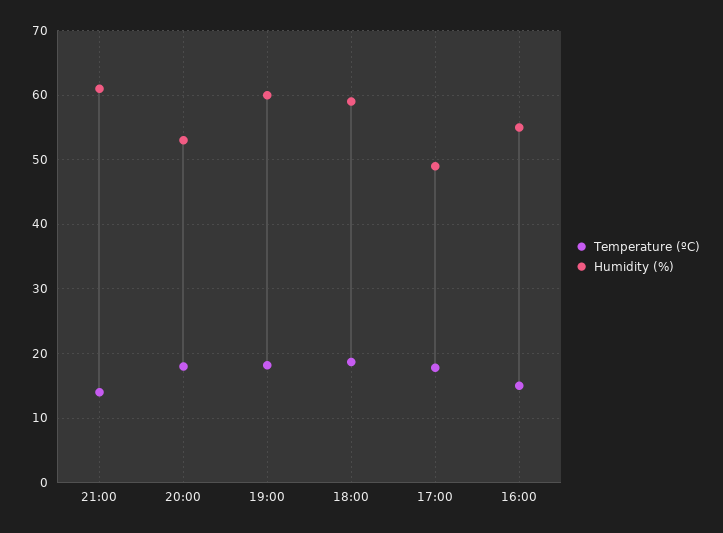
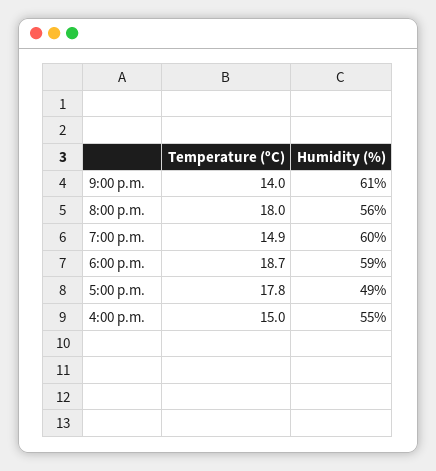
Humidity (%), 20:00: 53 -> 56
Temperature (ºC), 19:00: 18 -> 14.9

